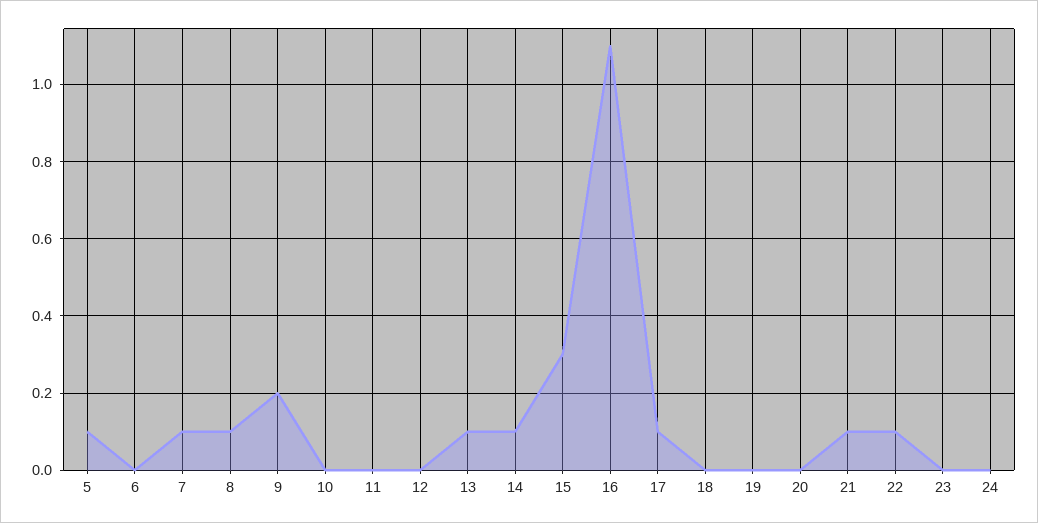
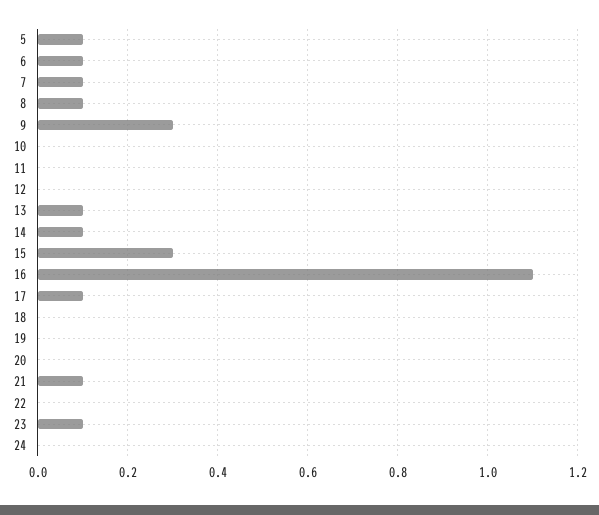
6: 0 -> 0.1
9: 0.2 -> 0.3
22: 0.1 -> 0
23: 0 -> 0.1

